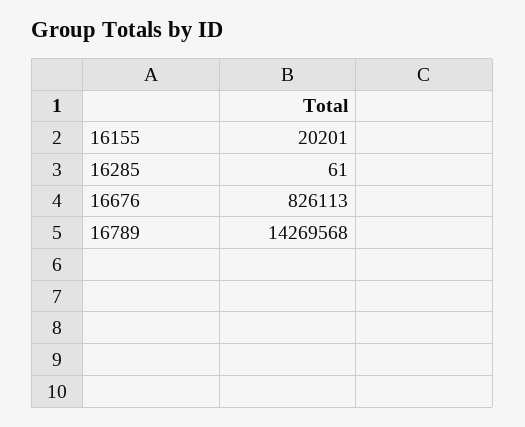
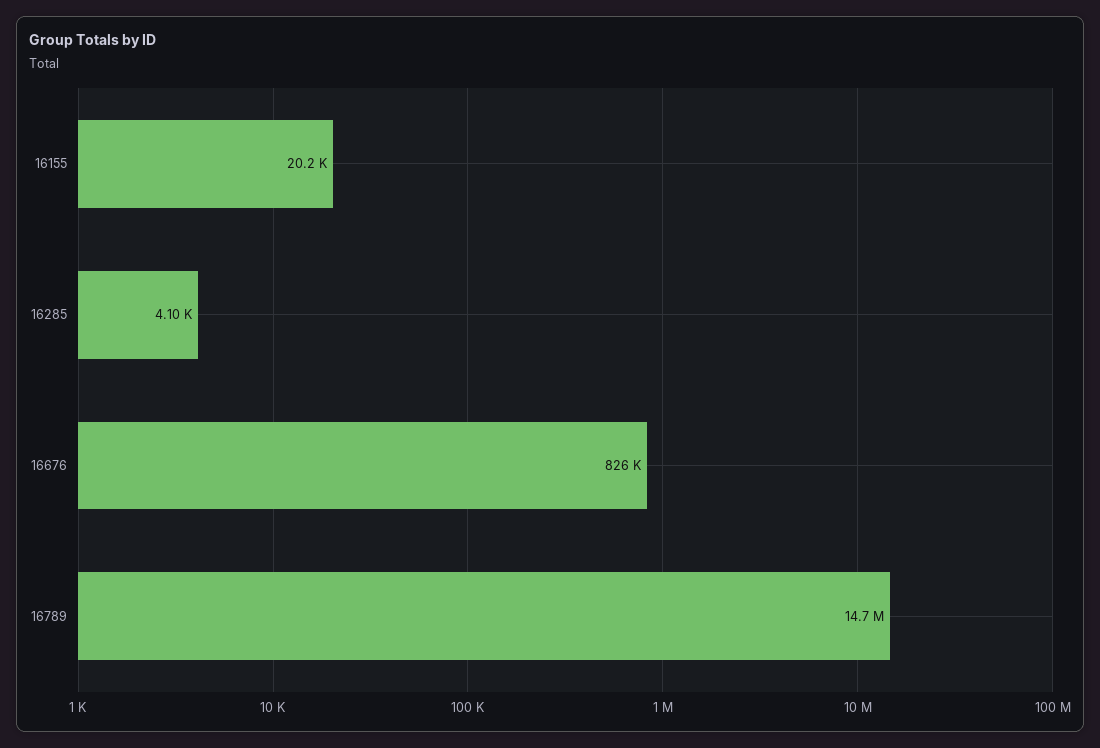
16285: 61 -> 4100
16789: 14269568 -> 14700000

